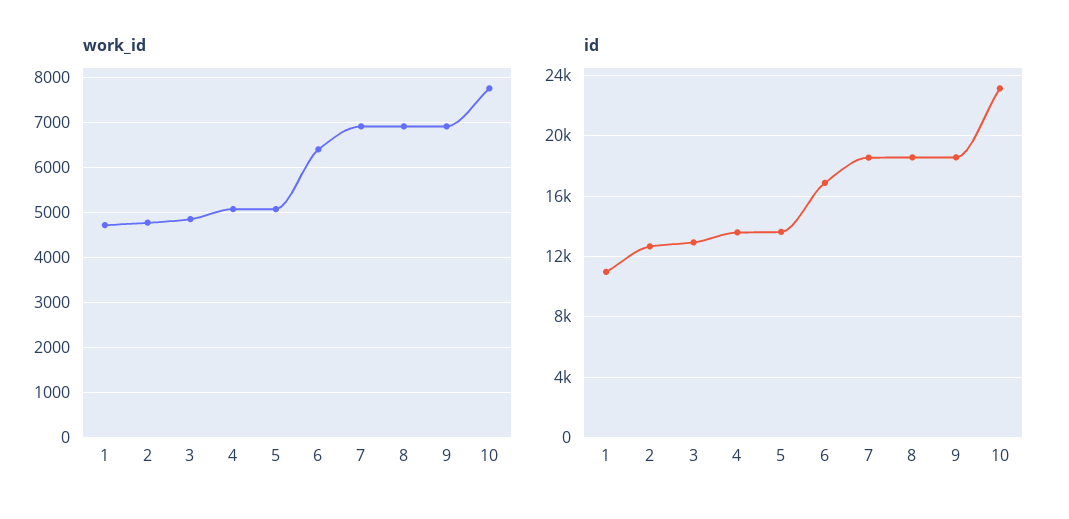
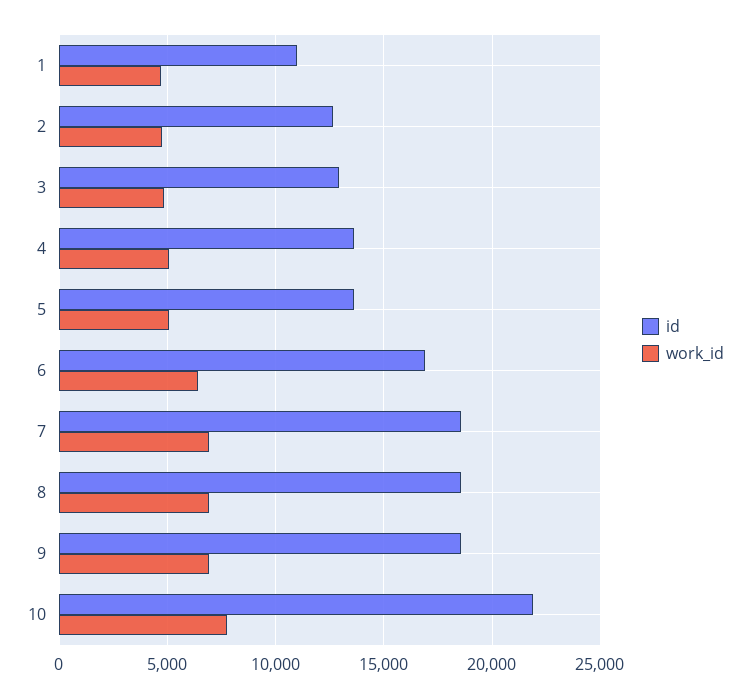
id, 10: 23000 -> 22000

